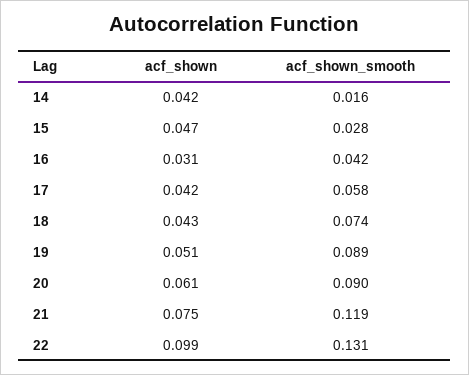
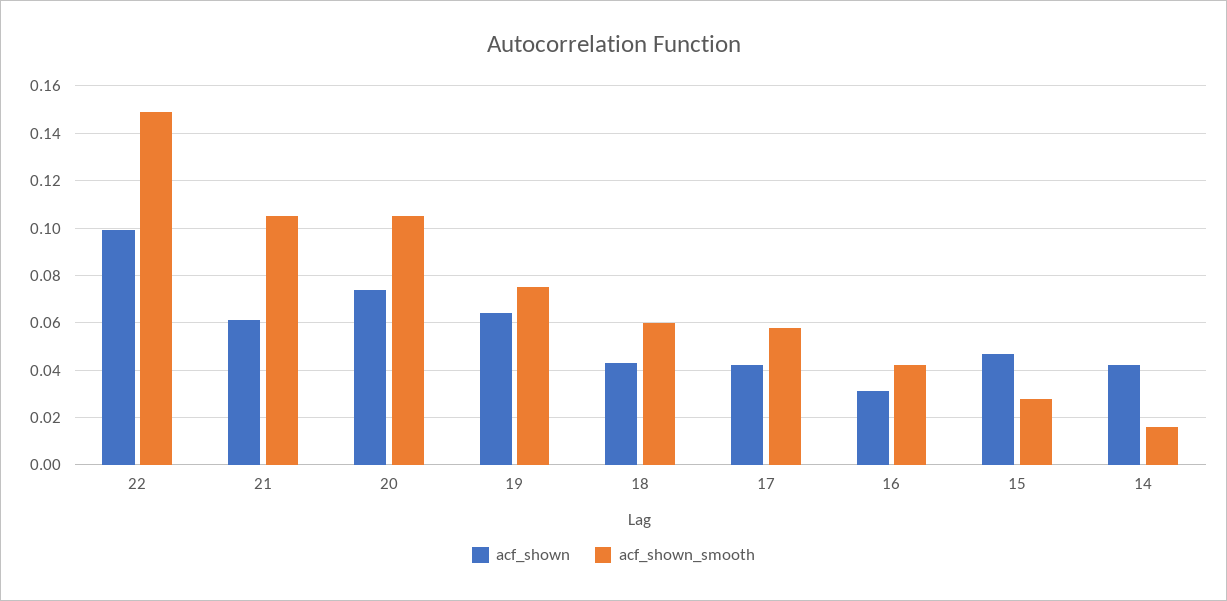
acf_shown_smooth, 18: 0.074 -> 0.06
acf_shown, 19: 0.051 -> 0.065
acf_shown_smooth, 19: 0.089 -> 0.075
acf_shown, 20: 0.061 -> 0.075
acf_shown_smooth, 20: 0.09 -> 0.105
acf_shown, 21: 0.075 -> 0.06
acf_shown_smooth, 21: 0.119 -> 0.105
acf_shown_smooth, 22: 0.131 -> 0.15

